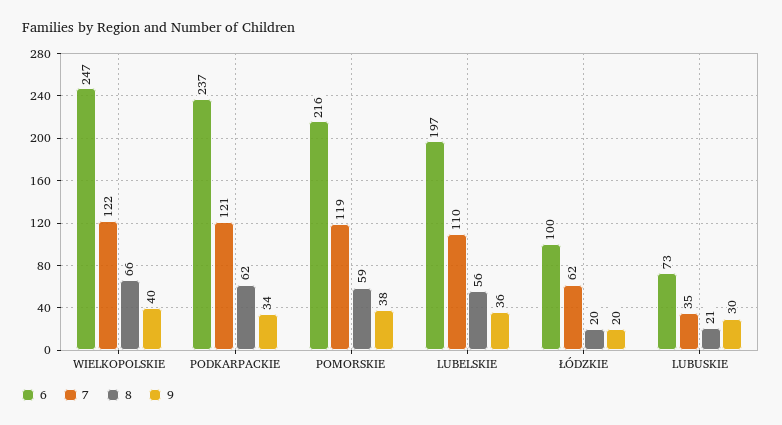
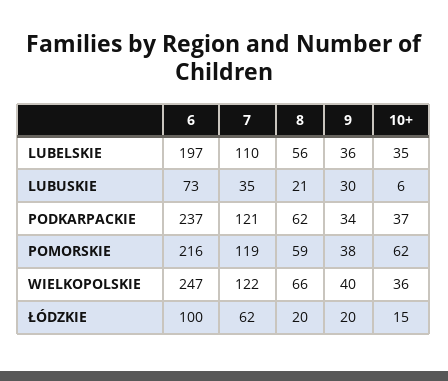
10+, LUBELSKIE: none -> 35
10+, LUBUSKIE: none -> 6
10+, PODKARPACKIE: none -> 37
10+, POMORSKIE: none -> 62
10+, WIELKOPOLSKIE: none -> 36
10+, ŁÓDZKIE: none -> 15

